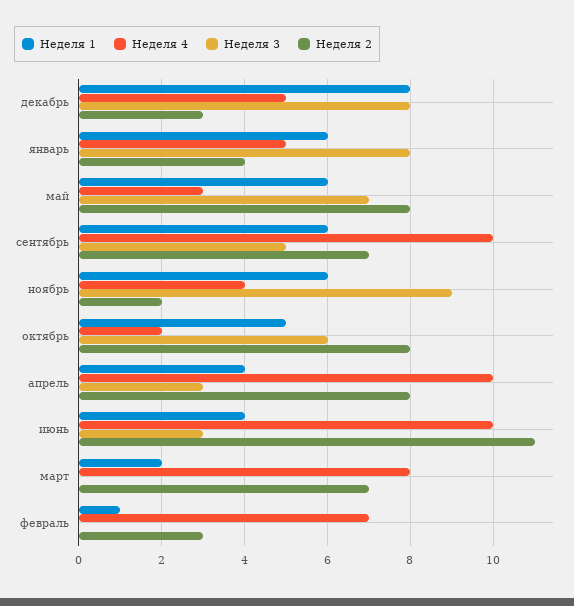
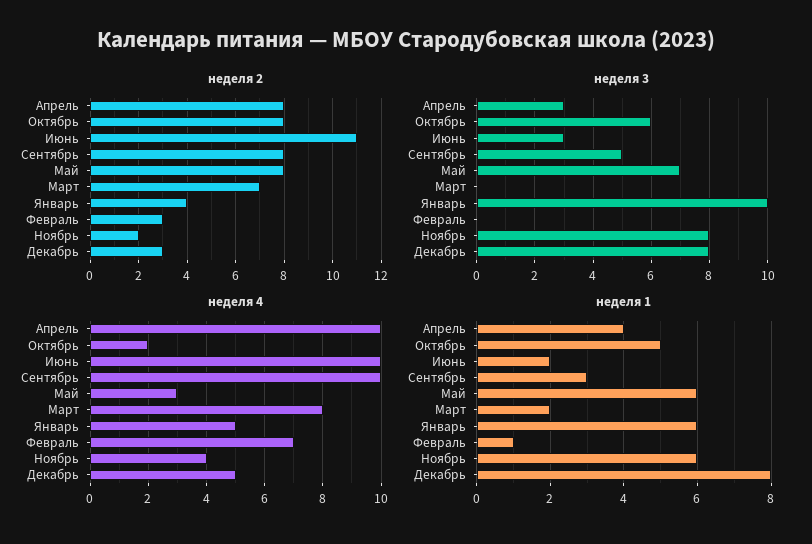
Неделя 3, январь: 8 -> 10
Неделя 1, сентябрь: 6 -> 3
Неделя 2, сентябрь: 7 -> 8
Неделя 3, ноябрь: 9 -> 8
Неделя 1, июнь: 4 -> 2

